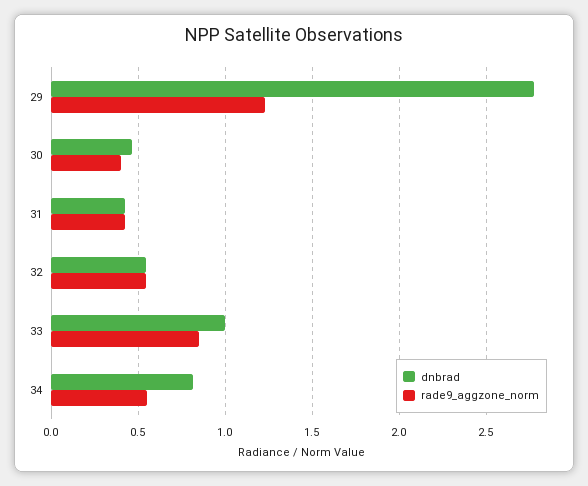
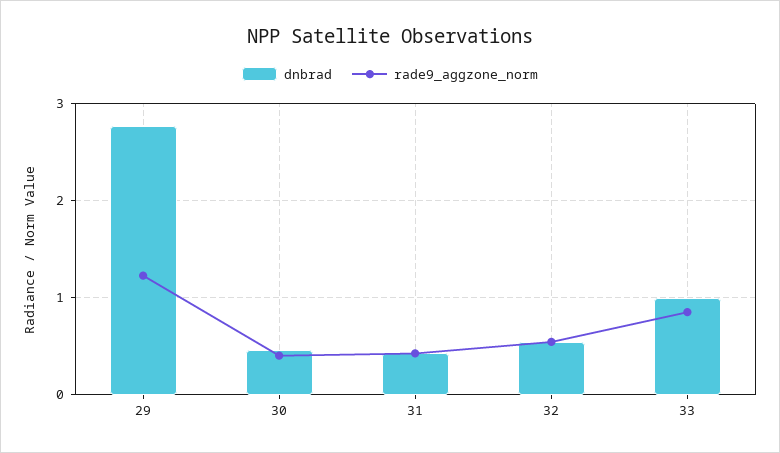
dnbrad, 34: 0.8 -> none
rade9_aggzone_norm, 34: 0.55 -> none

